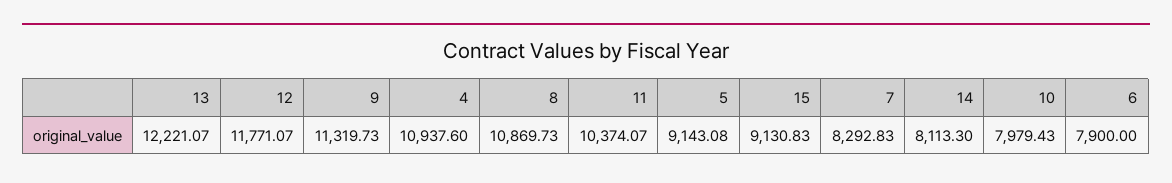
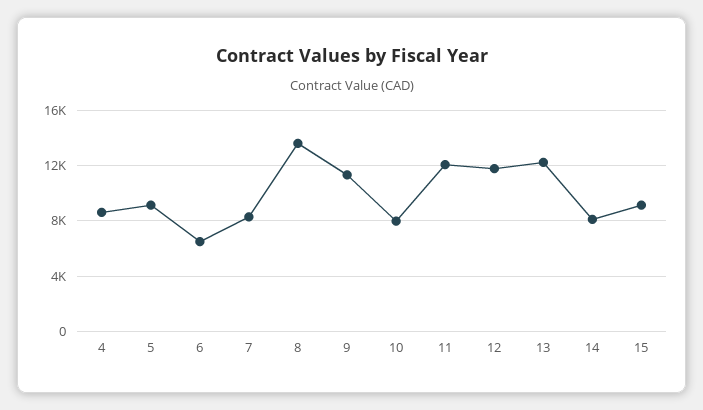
4: 10937.6 -> 8500
8: 10869.73 -> 13500
11: 10374.07 -> 12000
6: 7900 -> 6500

